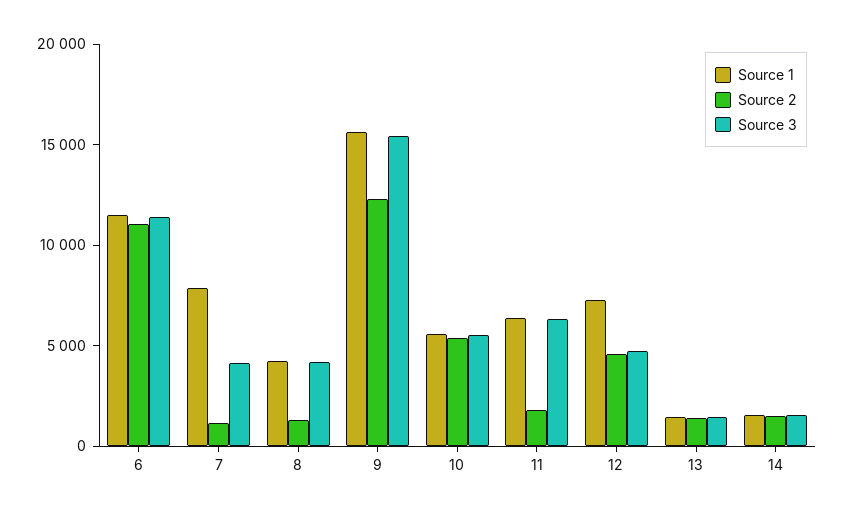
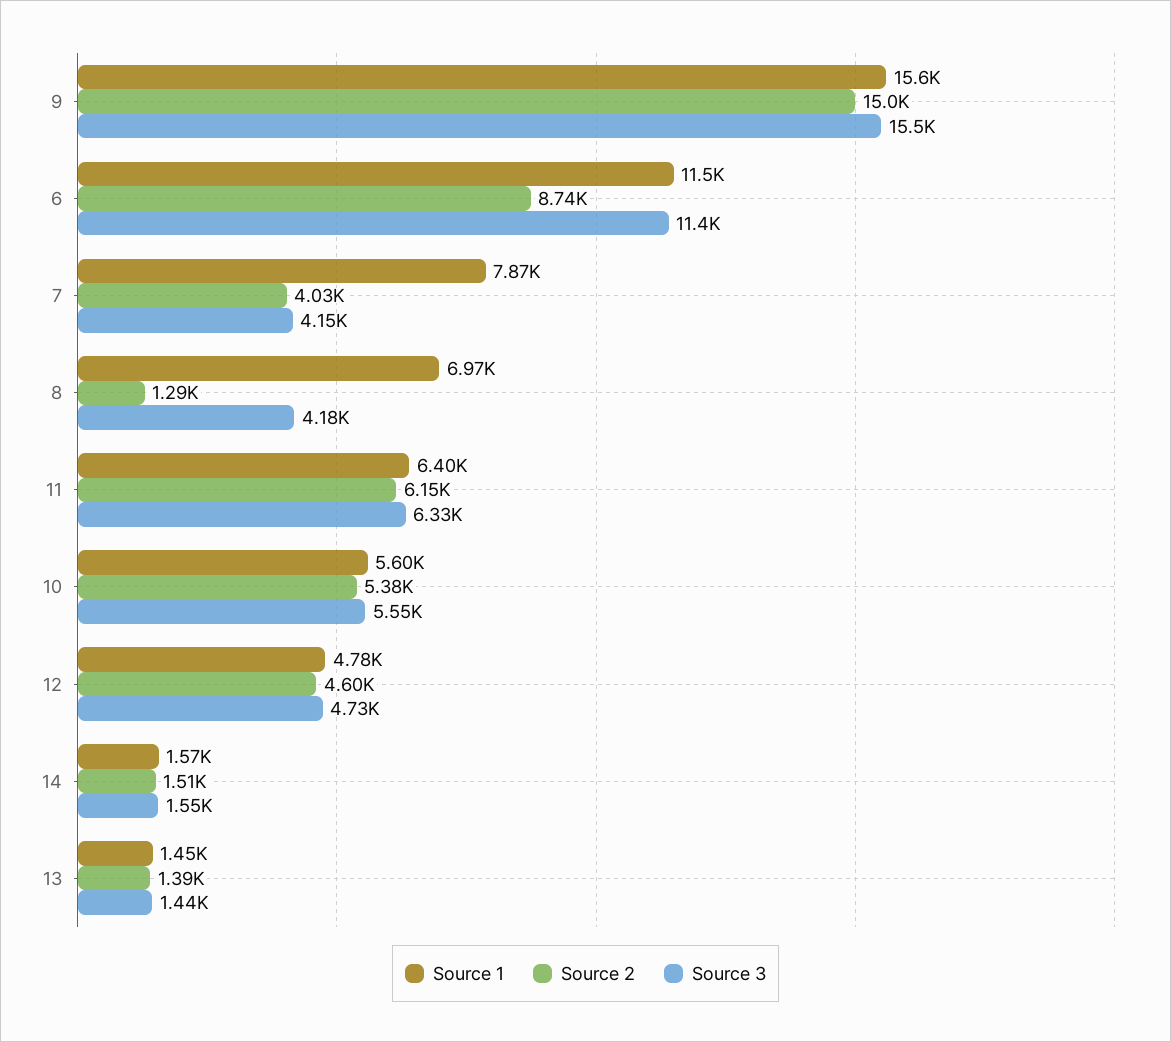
Source 2, 6: 11000 -> 8740
Source 2, 7: 1000 -> 4030
Source 1, 8: 4000 -> 6970
Source 2, 9: 12000 -> 15000
Source 2, 11: 2000 -> 6150
Source 1, 12: 7000 -> 4780

